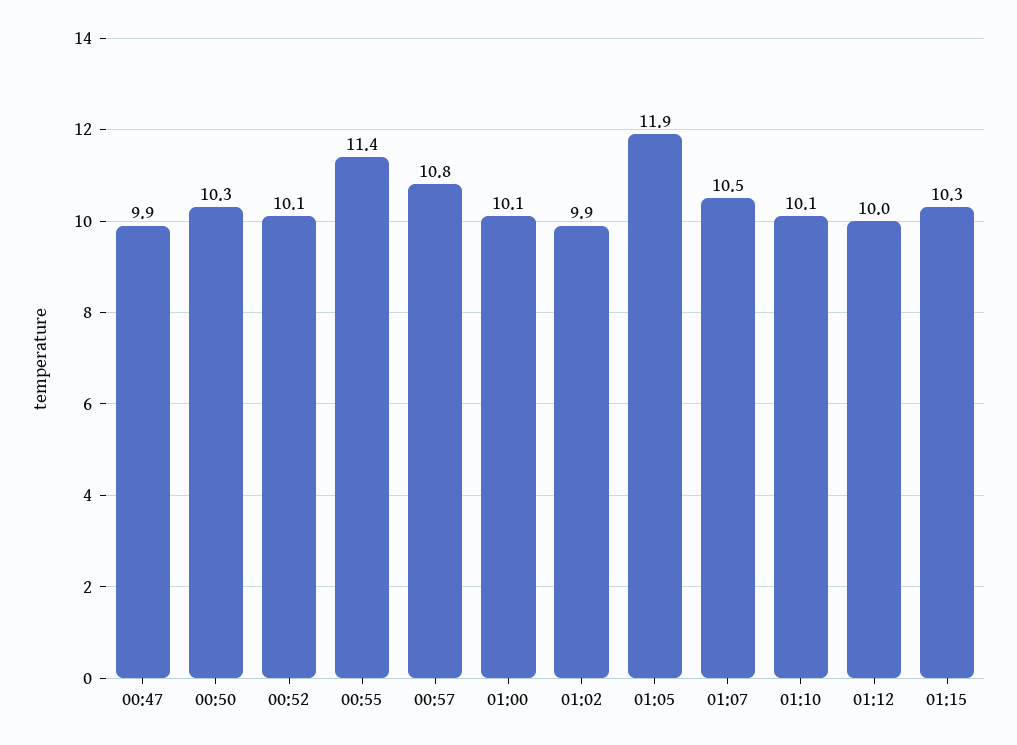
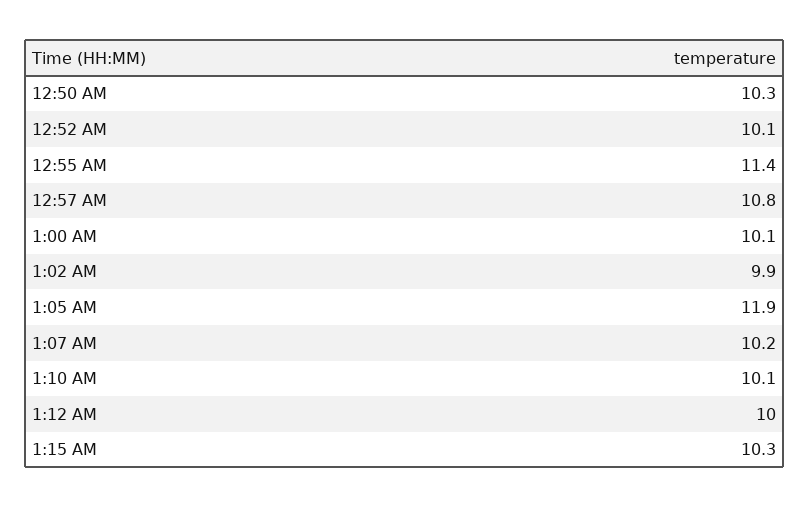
00:47: 9.9 -> none
01:07: 10.5 -> 10.2

